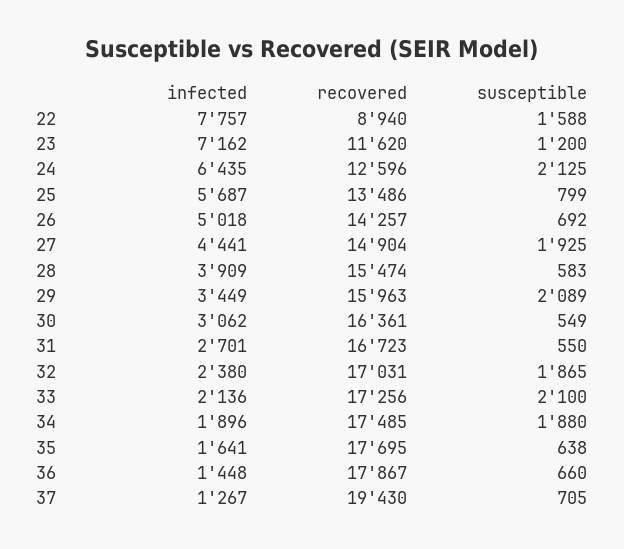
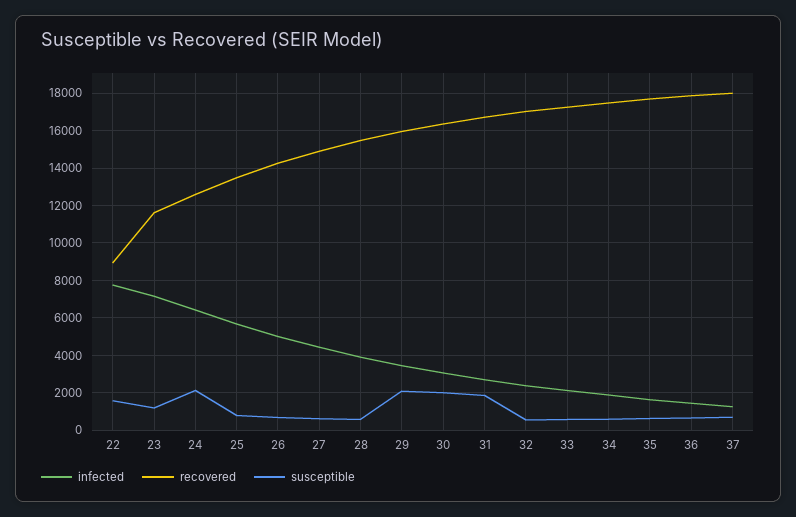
susceptible, 27: 1925 -> 500
susceptible, 30: 549 -> 2000
susceptible, 31: 550 -> 2000
susceptible, 32: 1865 -> 500
susceptible, 33: 2100 -> 500
susceptible, 34: 1880 -> 500
recovered, 37: 19430 -> 18000

